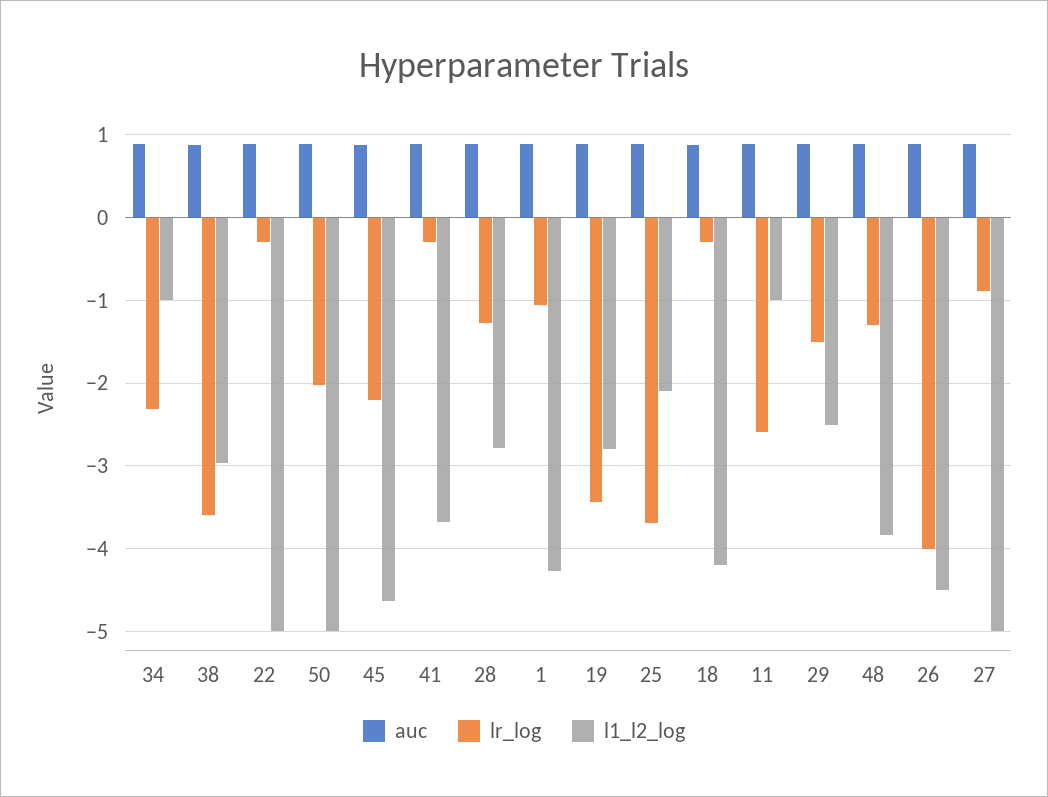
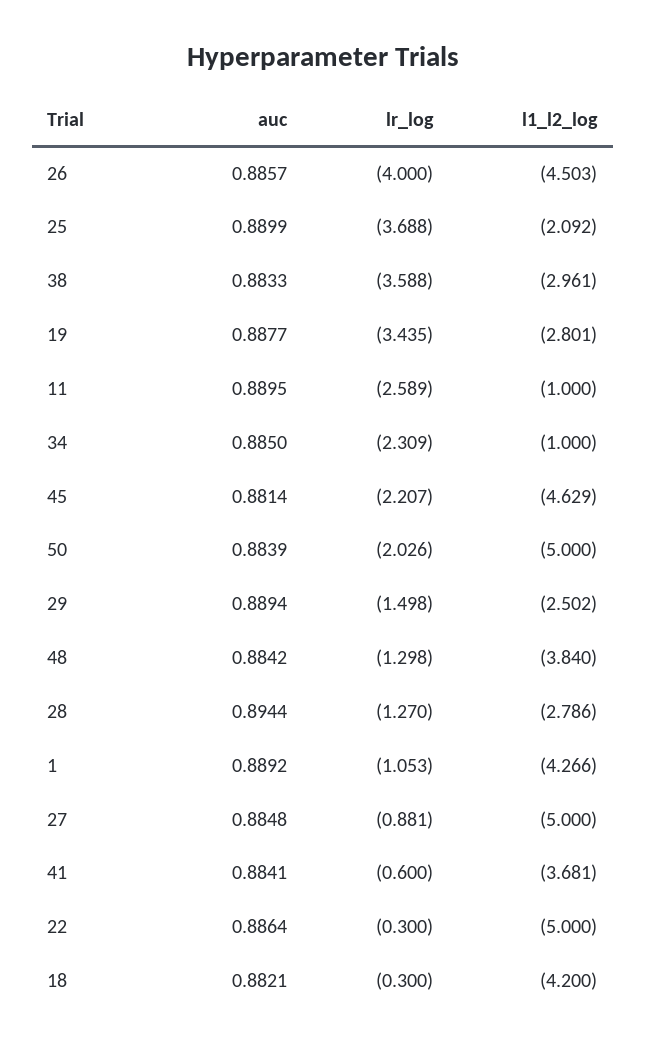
lr_log, 41: -0.3 -> -0.6

